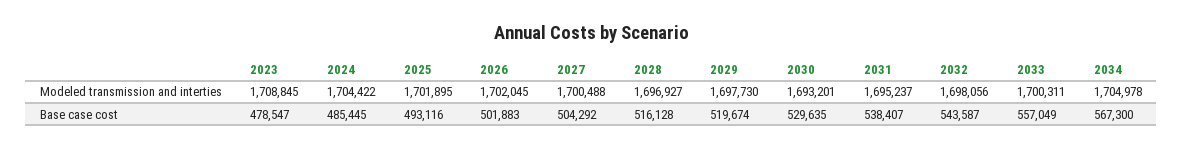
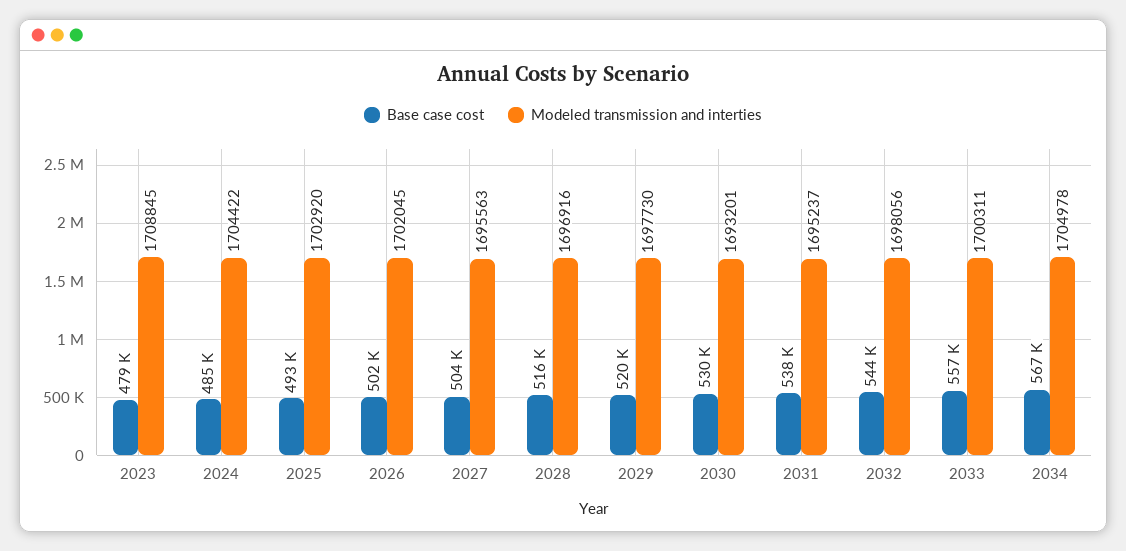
Modeled transmission and interties, 2025: 1701895 -> 1702920
Modeled transmission and interties, 2027: 1700488 -> 1695563
Modeled transmission and interties, 2028: 1696927 -> 1696916

